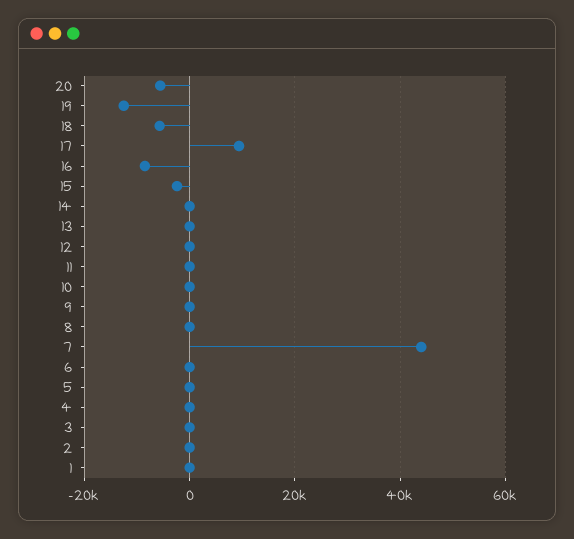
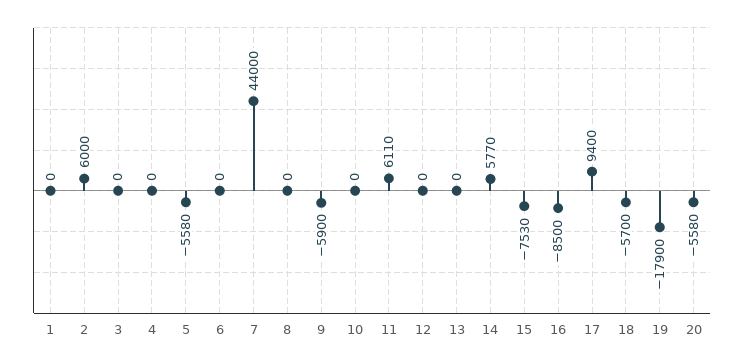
19: -12000 -> -17900
15: -2000 -> -7530
14: 0 -> 5770
11: 0 -> 6110
9: 0 -> -5900
5: 0 -> -5580
2: 0 -> 6000

